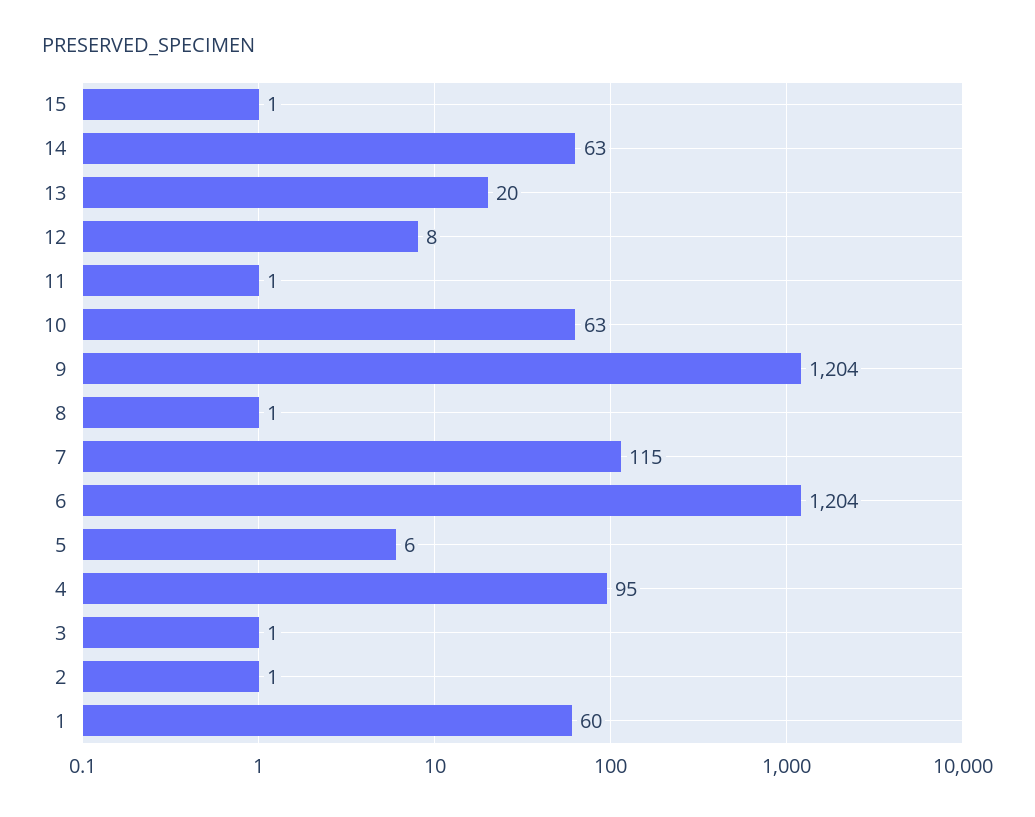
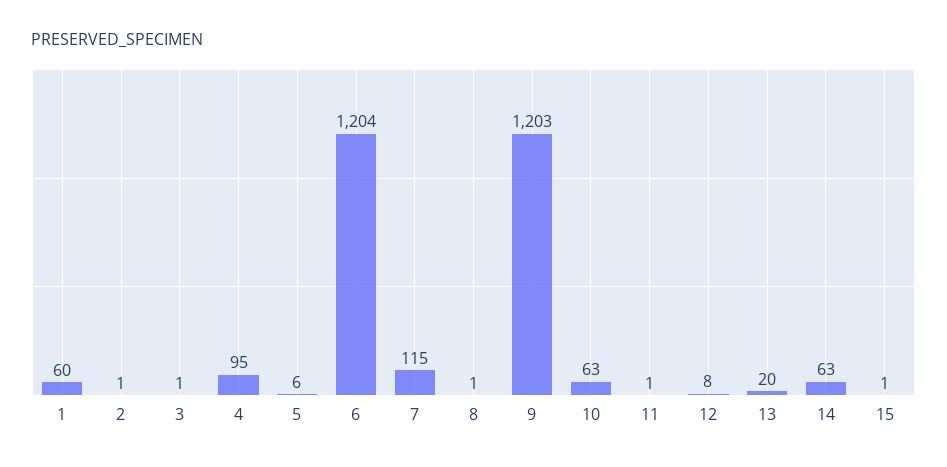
9: 1204 -> 1203

